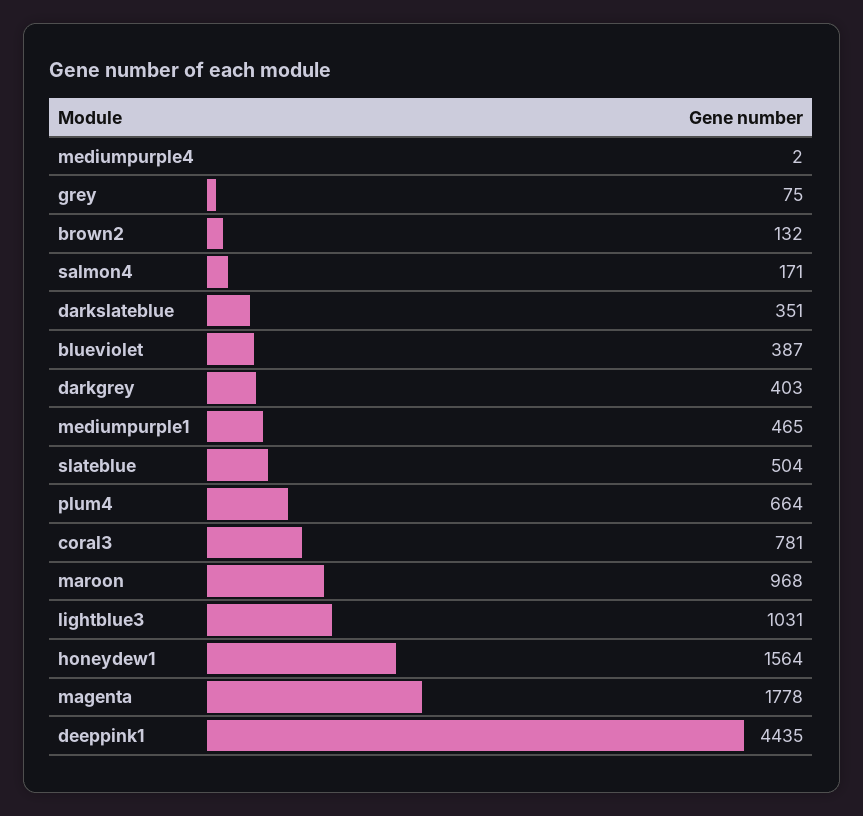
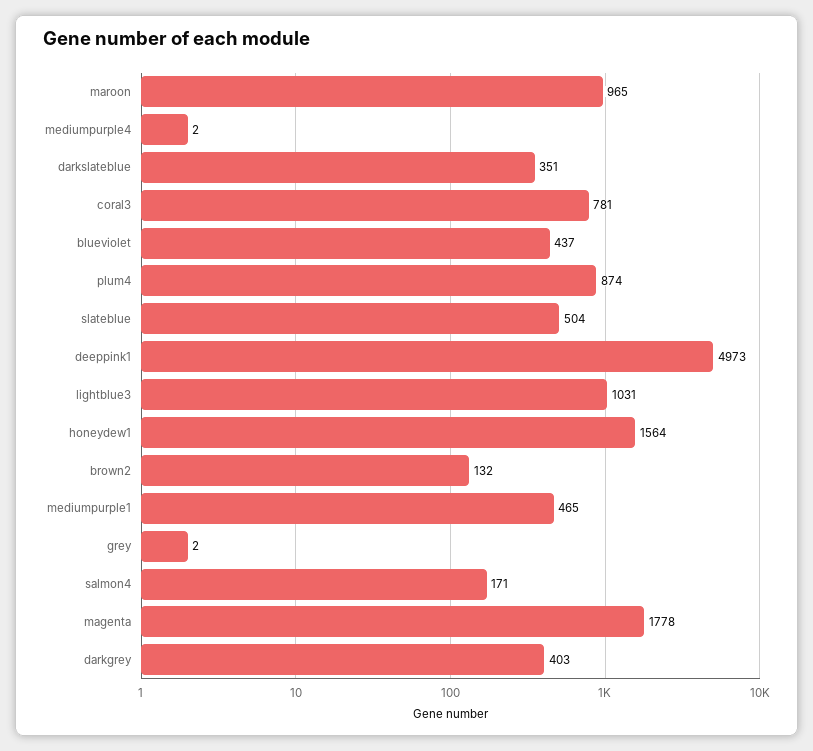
grey: 75 -> 2
blueviolet: 387 -> 437
plum4: 664 -> 874
maroon: 968 -> 965
deeppink1: 4435 -> 4973

